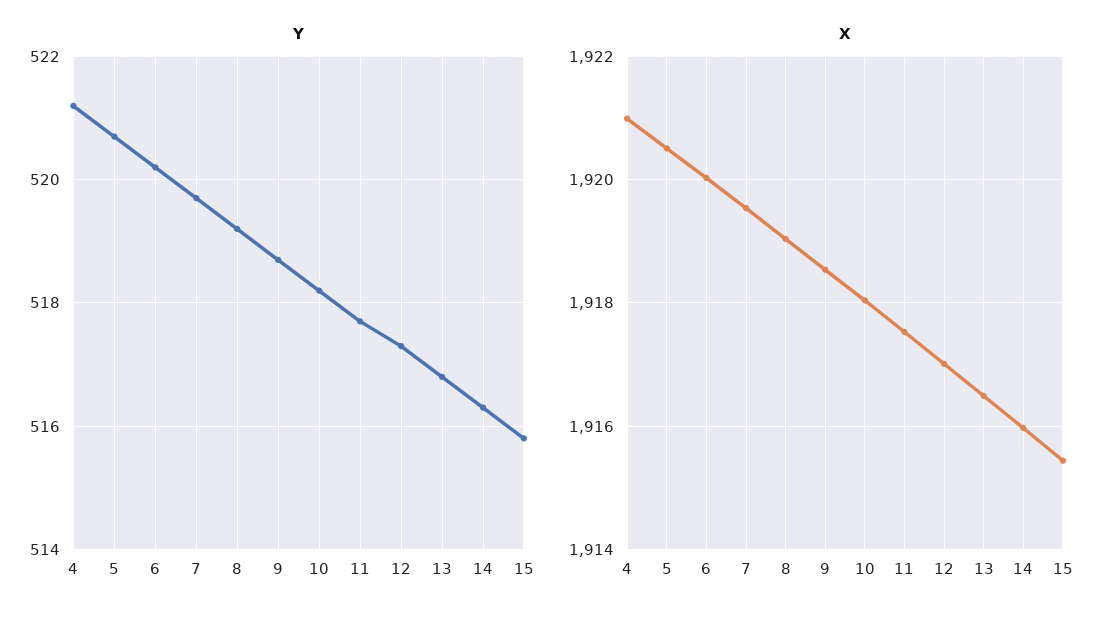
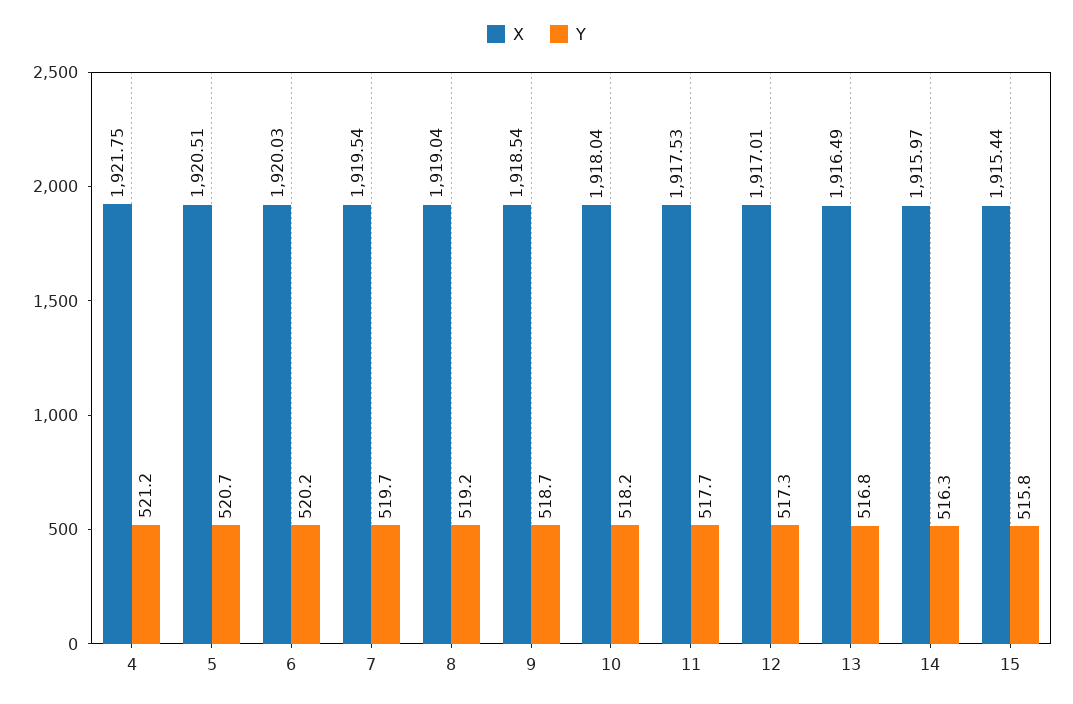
X, 4: 1921 -> 1921.75

